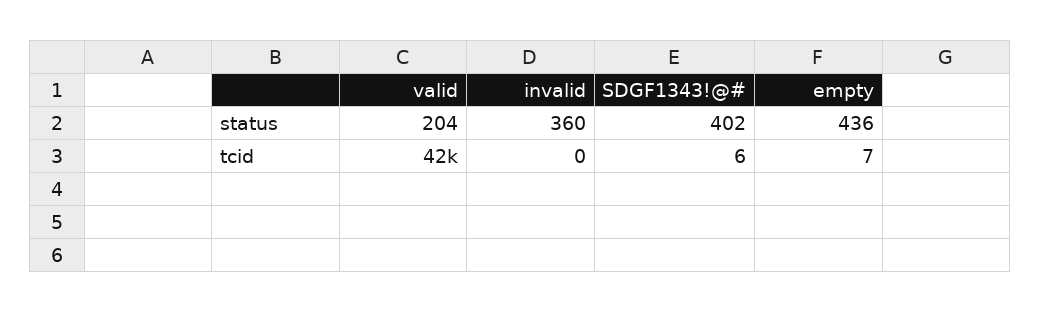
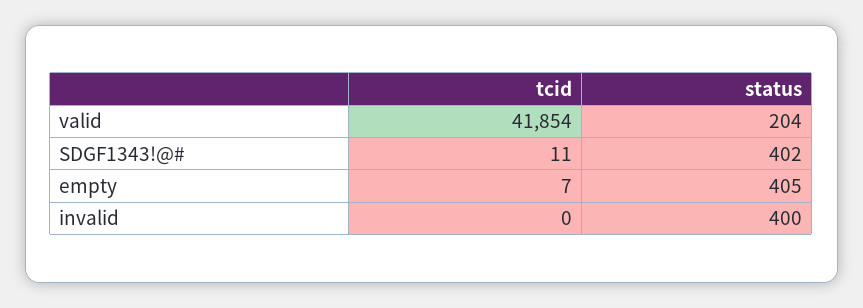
invalid, status: 360 -> 400
empty, status: 436 -> 405
SDGF1343!@#, tcid: 6 -> 11

